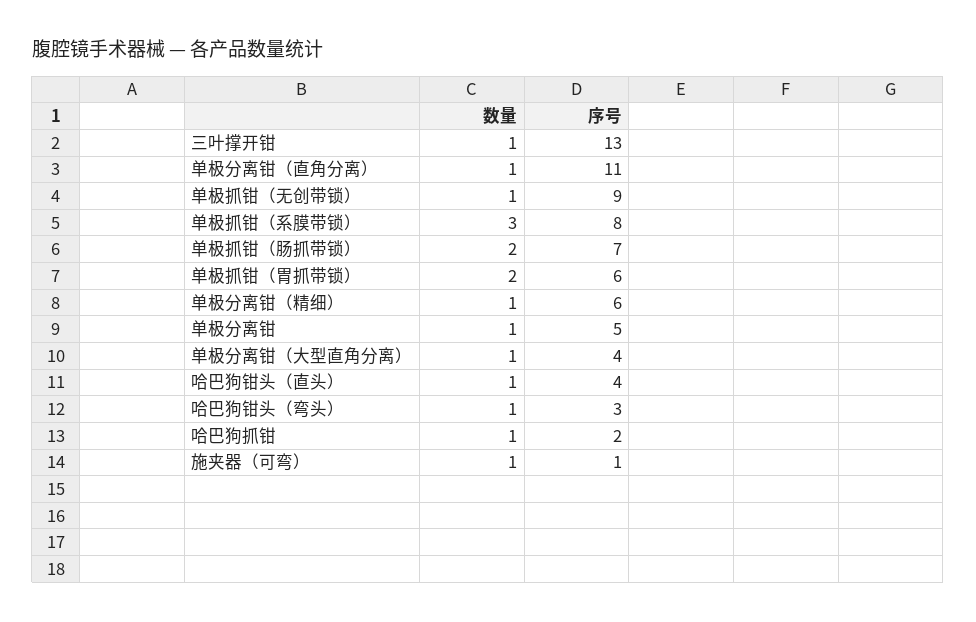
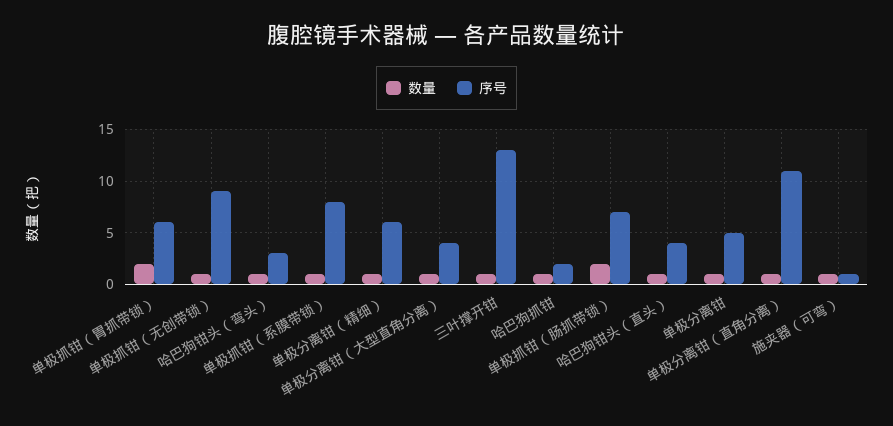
数量, 单极抓钳（系膜带锁）: 3 -> 1

